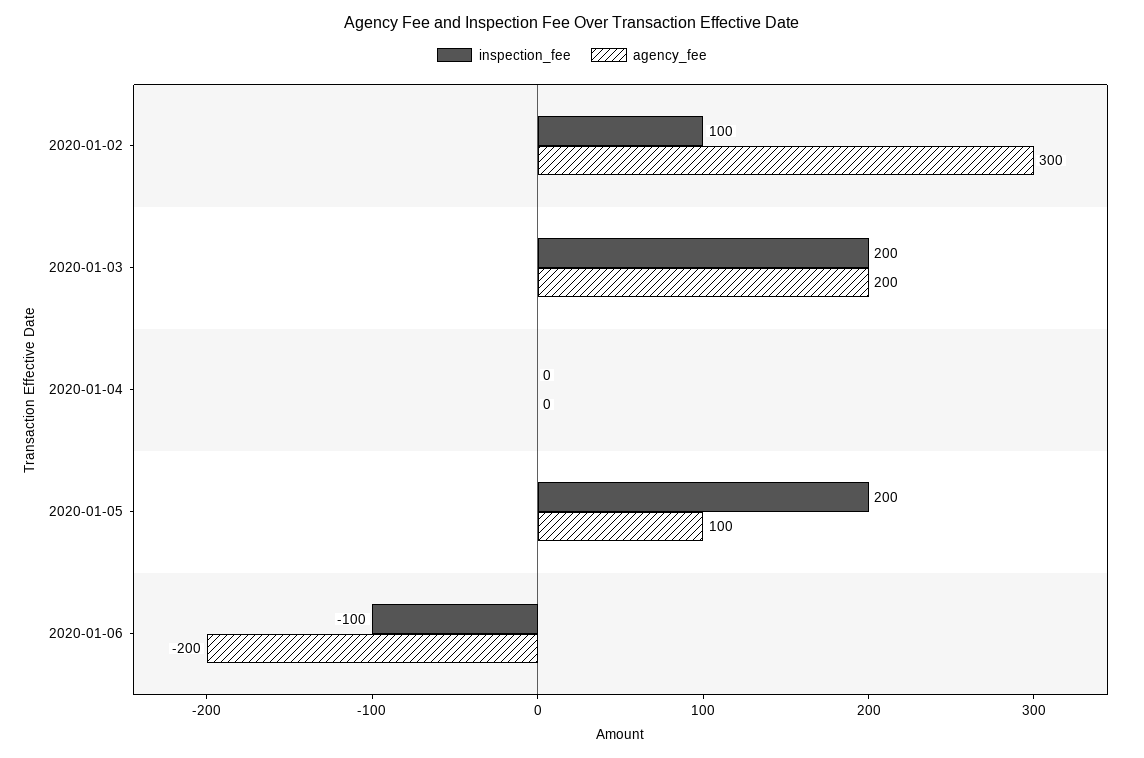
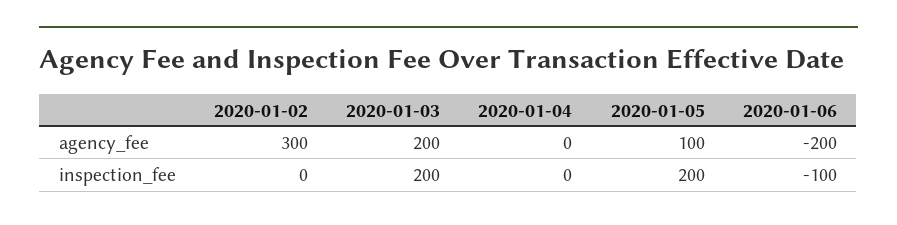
inspection_fee, 2020-01-02: 100 -> 0

